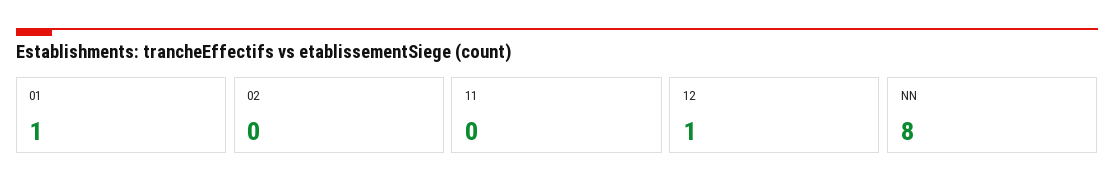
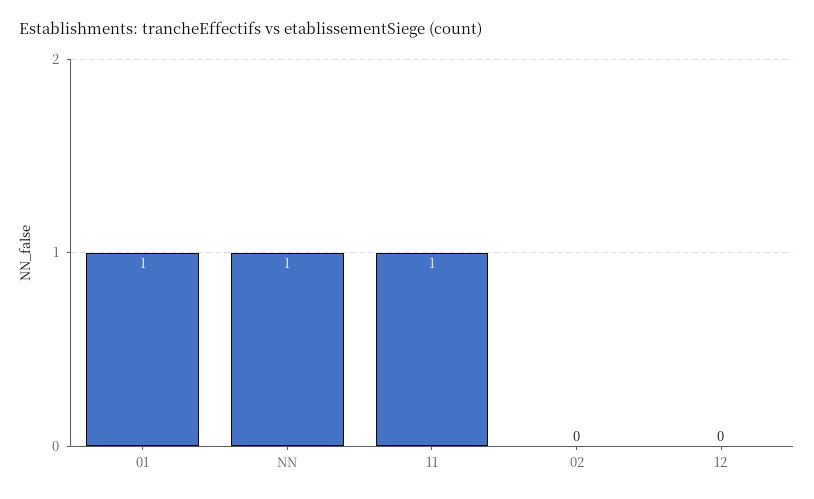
11: 0 -> 1
12: 1 -> 0
NN: 8 -> 1

